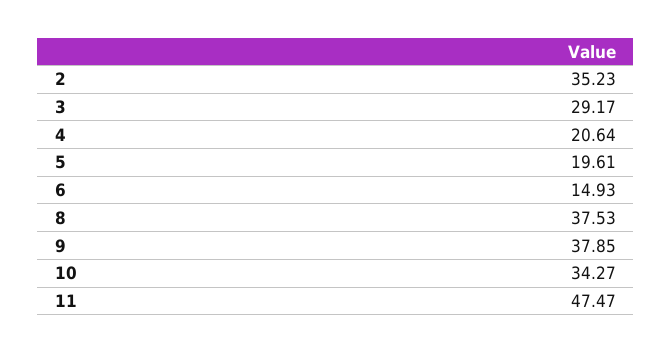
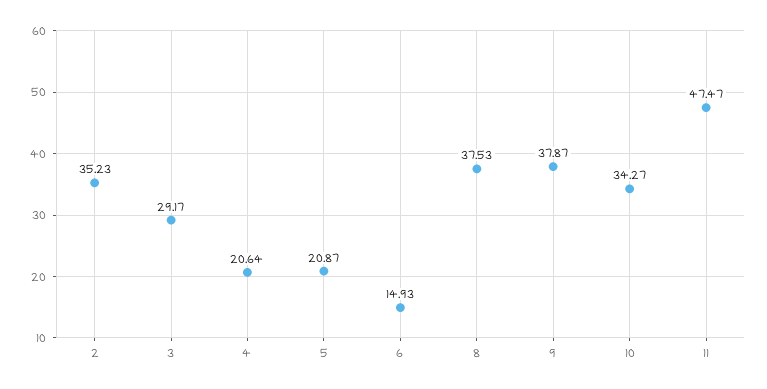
5: 19.61 -> 20.87
9: 37.85 -> 37.87

